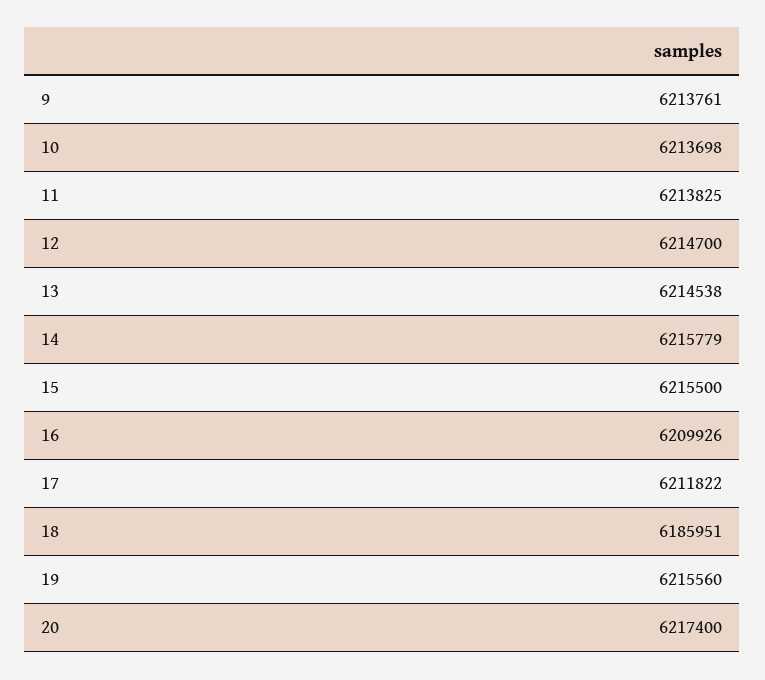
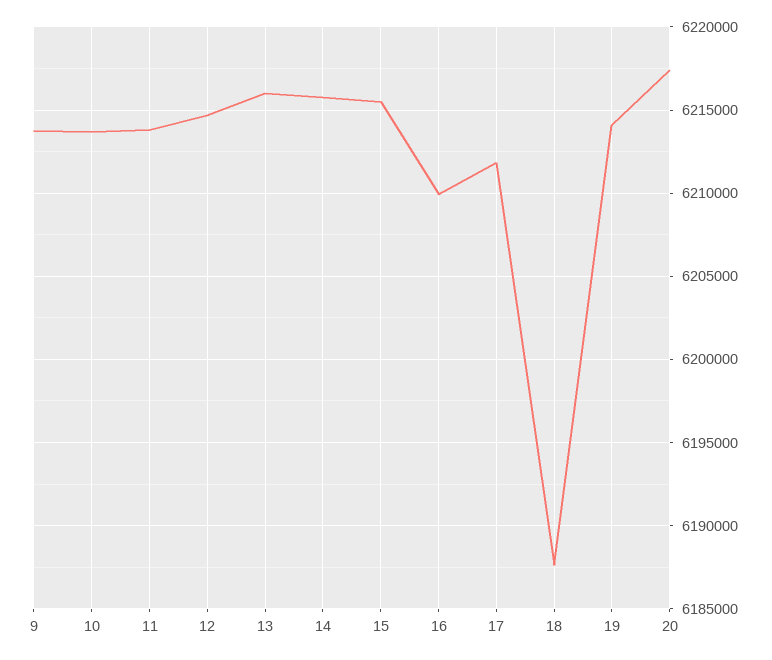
13: 6214538 -> 6216000
18: 6185951 -> 6187500
19: 6215560 -> 6214000

